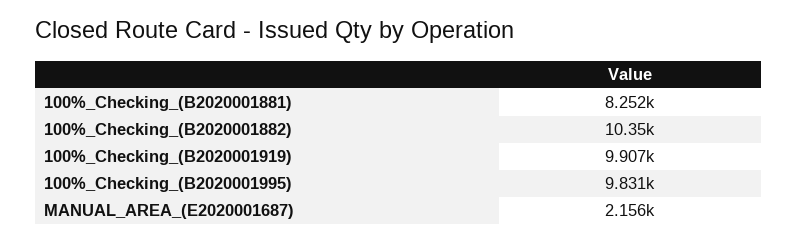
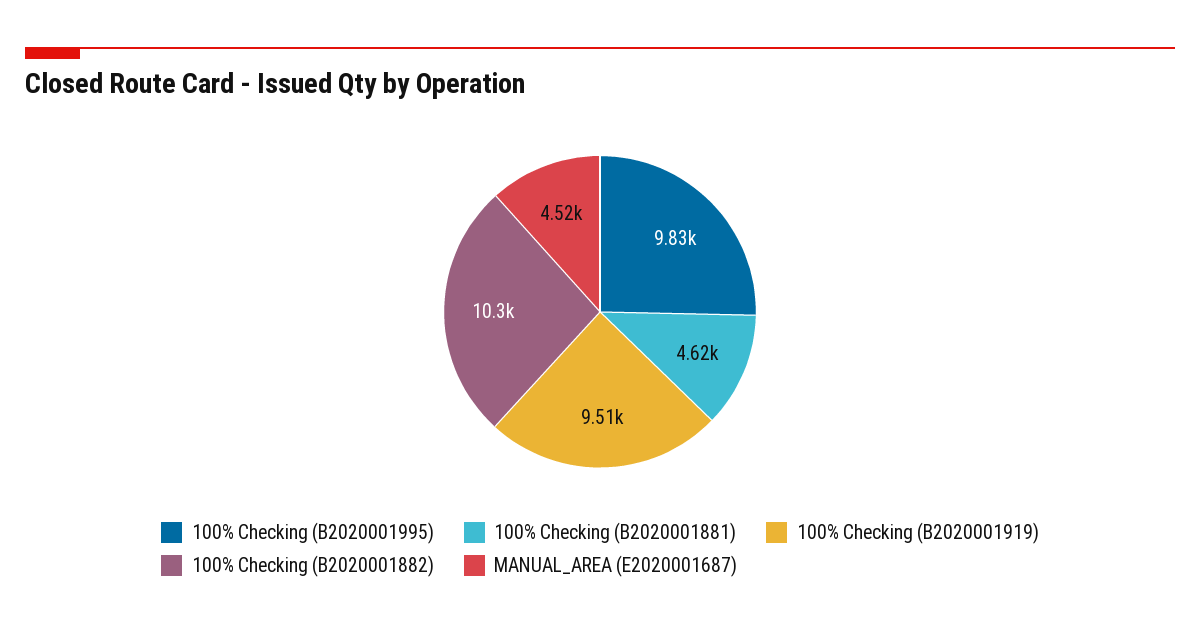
100%_Checking_(B2020001881): 8252 -> 4620
100%_Checking_(B2020001919): 9907 -> 9510
MANUAL_AREA_(E2020001687): 2156 -> 4520

